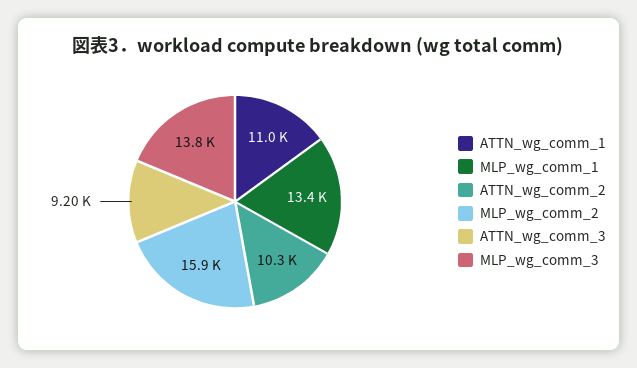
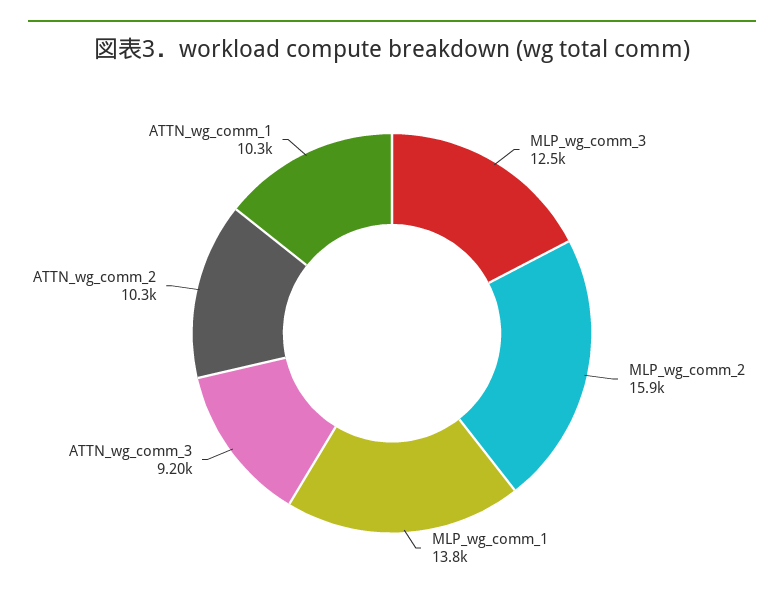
ATTN_wg_comm_1: 11000 -> 10300
MLP_wg_comm_1: 13400 -> 13800
MLP_wg_comm_3: 13800 -> 12500

